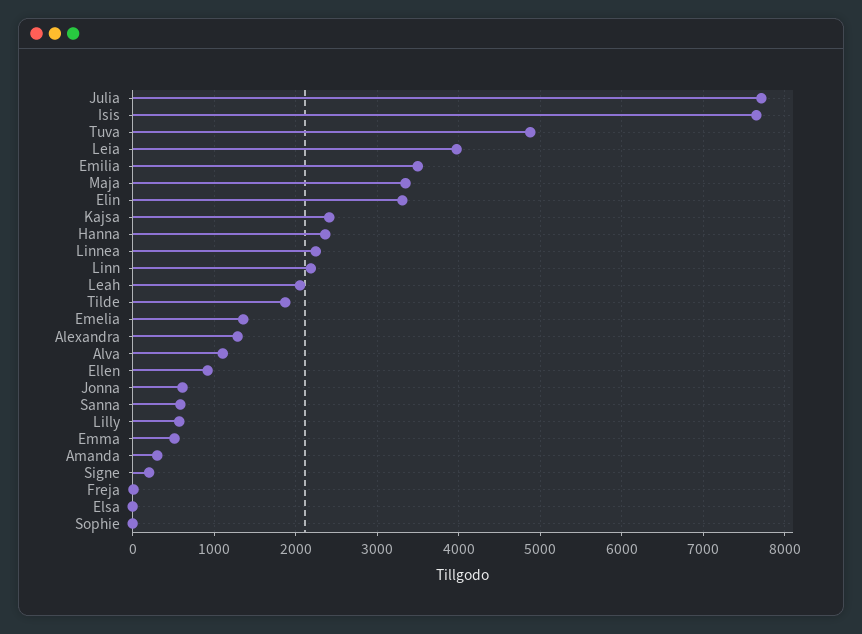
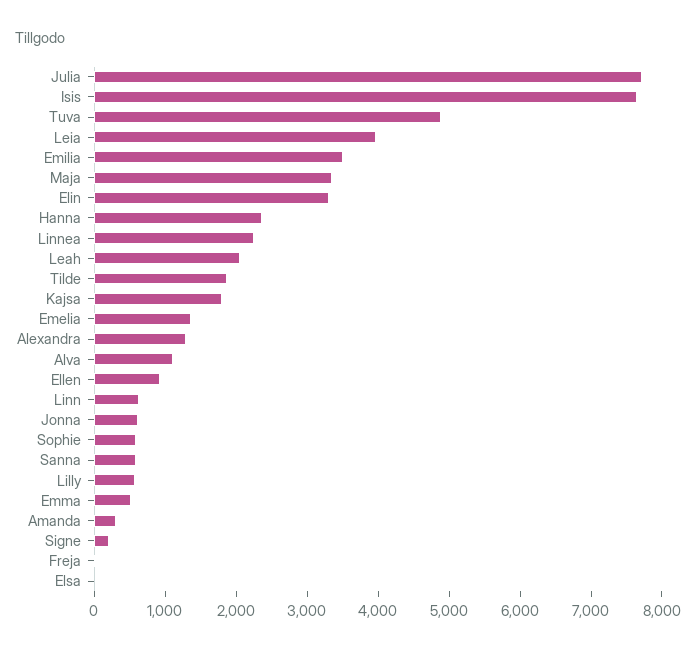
Kajsa: 2400 -> 1800
Linn: 2200 -> 600
Sophie: 0 -> 600

